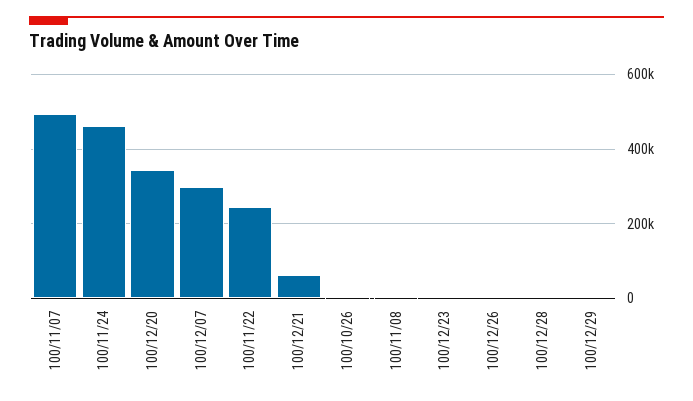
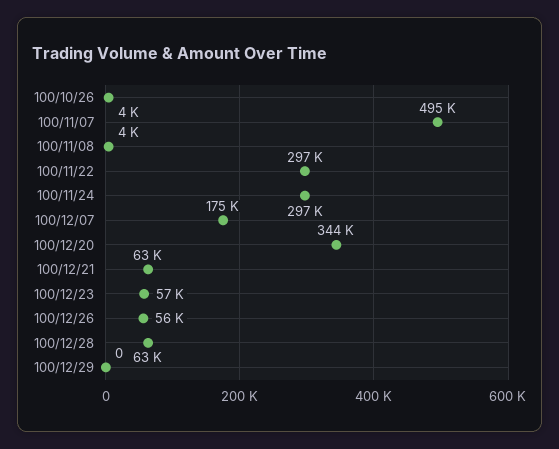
100/11/24: 460000 -> 297000
100/12/07: 300000 -> 175000
100/11/22: 240000 -> 297000
100/12/23: 0 -> 57000
100/12/26: 0 -> 56000
100/12/28: 0 -> 63000

